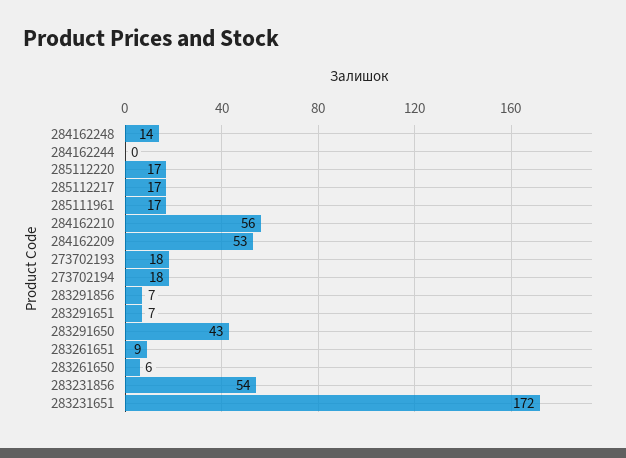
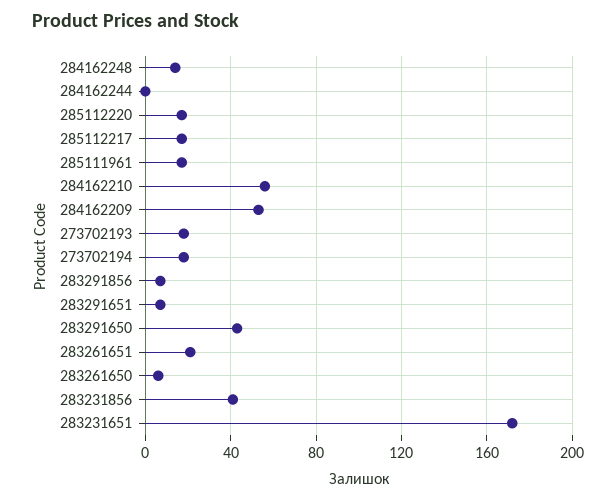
283261651: 9 -> 20
283231856: 54 -> 40

